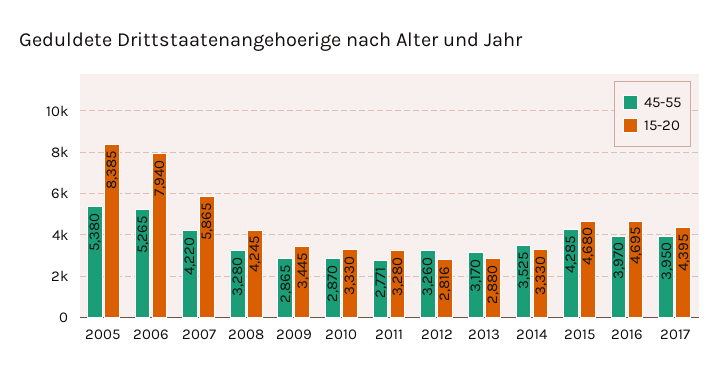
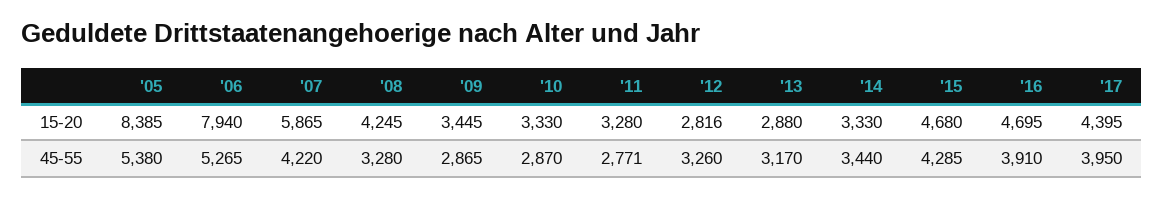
45-55, 2014: 3525 -> 3440
45-55, 2016: 3970 -> 3910

